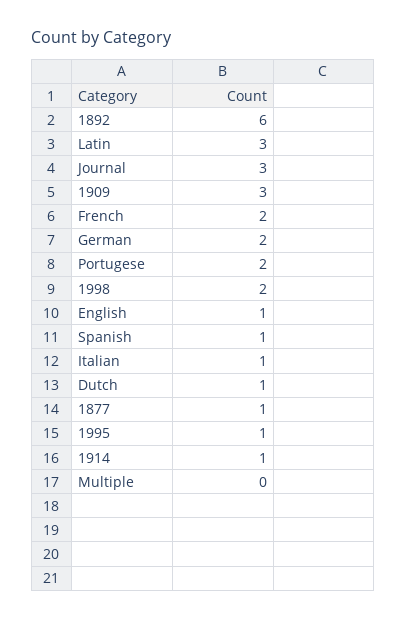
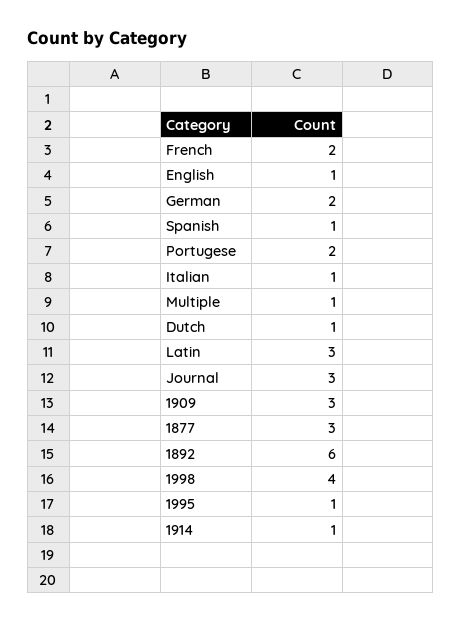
1998: 2 -> 4
1877: 1 -> 3
Multiple: 0 -> 1

